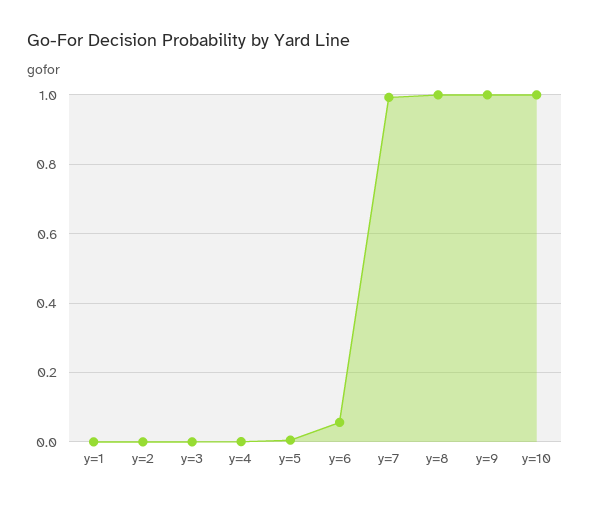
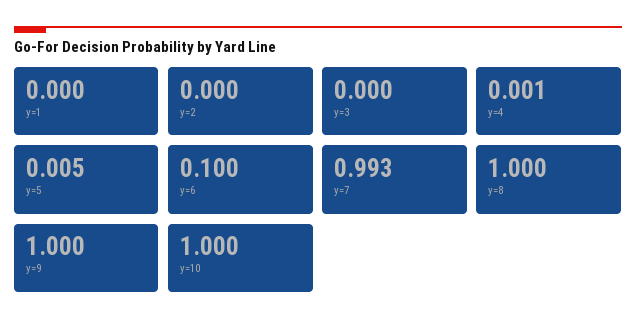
y=6: 0.06 -> 0.1

